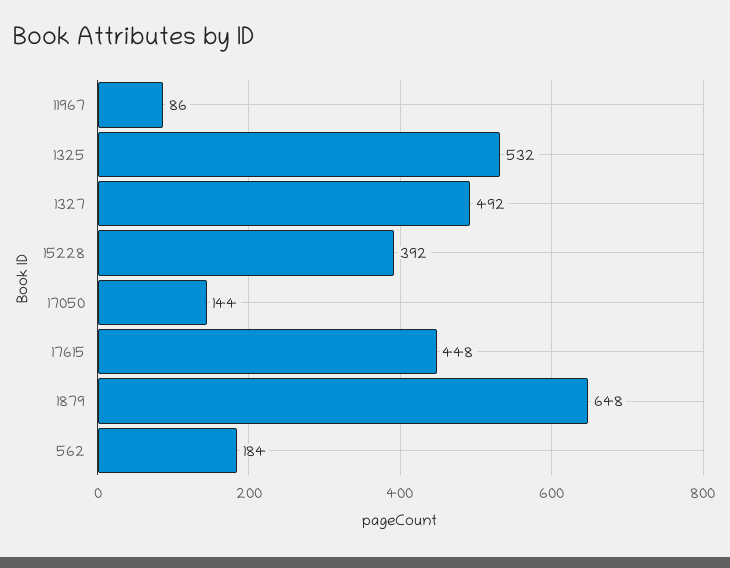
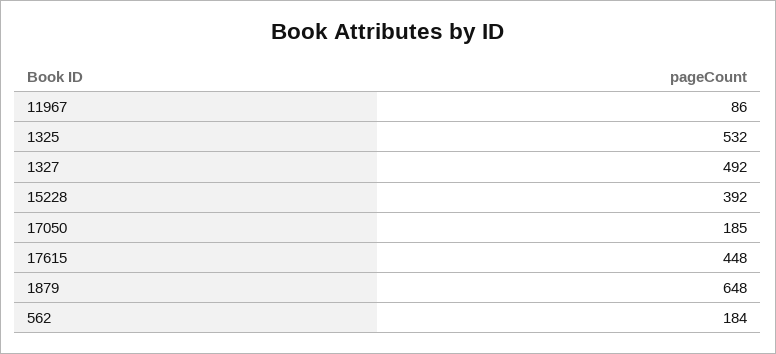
17050: 144 -> 185

